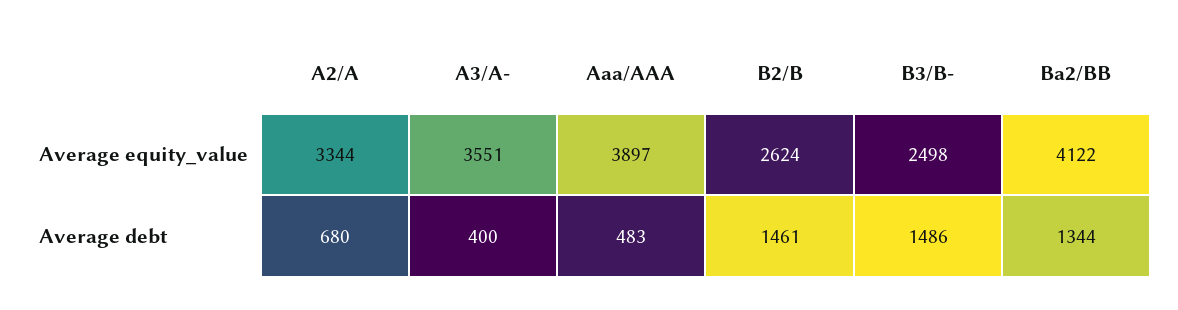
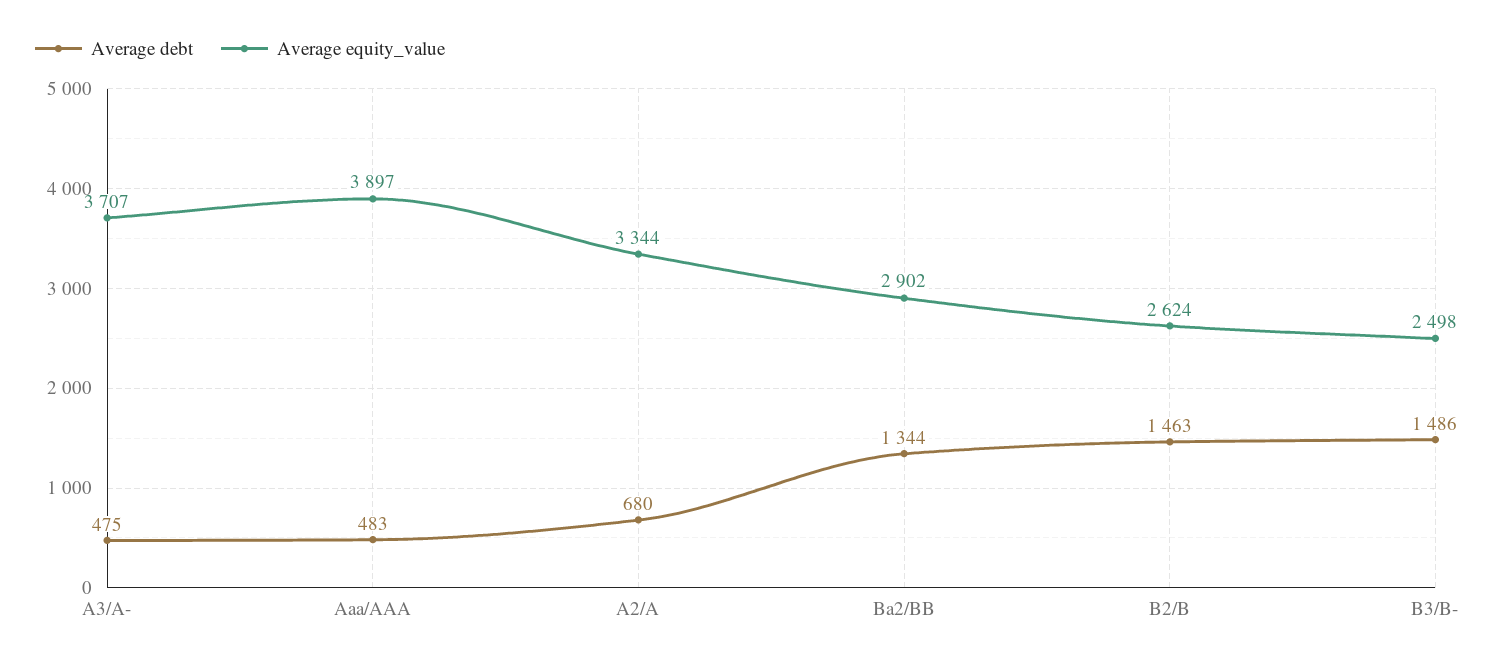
Average equity_value, A3/A-: 3551 -> 3707
Average equity_value, Ba2/BB: 4122 -> 2902
Average debt, A3/A-: 400 -> 475
Average debt, B2/B: 1461 -> 1463

